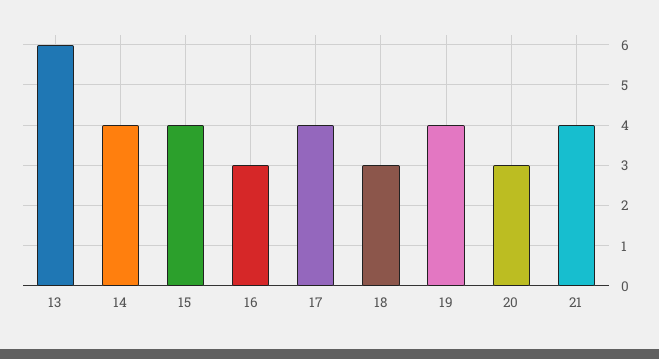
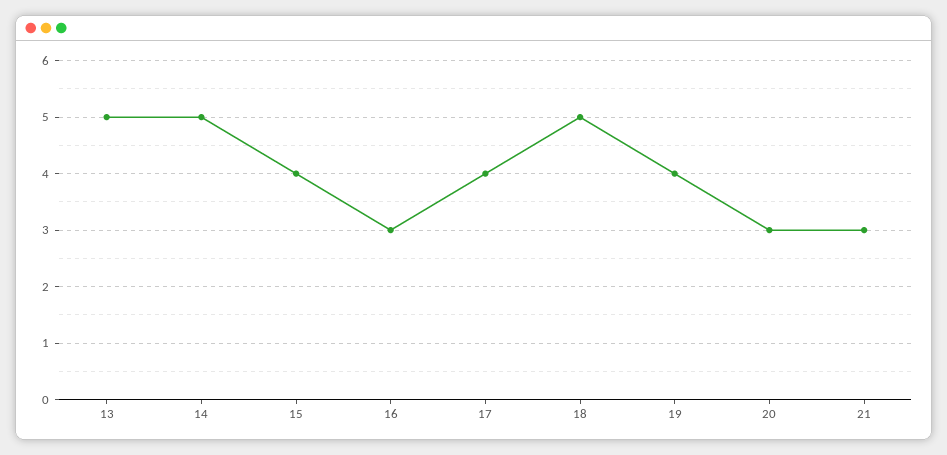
13: 6 -> 5
14: 4 -> 5
18: 3 -> 5
21: 4 -> 3

